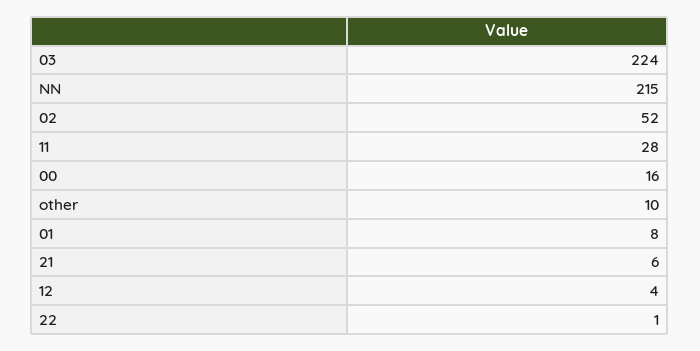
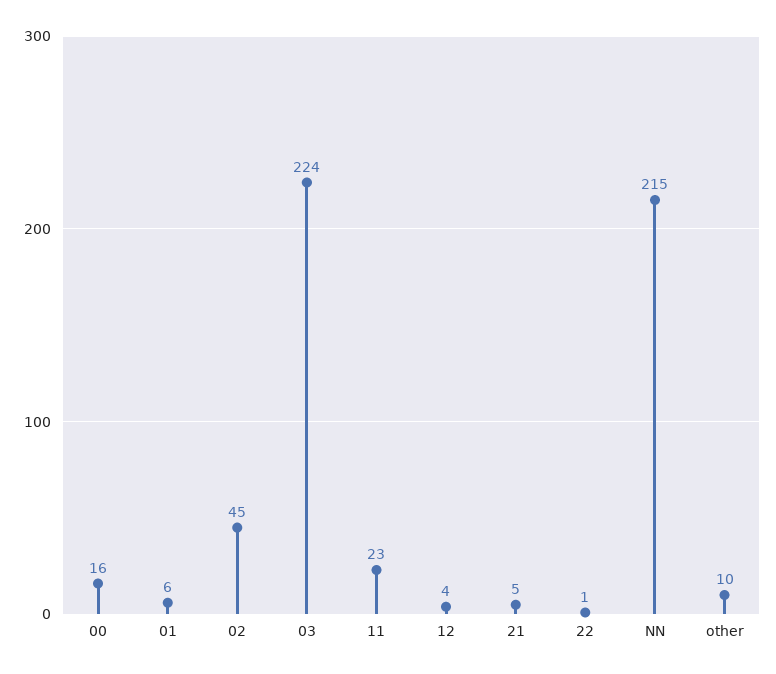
02: 52 -> 45
11: 28 -> 23
01: 8 -> 6
21: 6 -> 5

